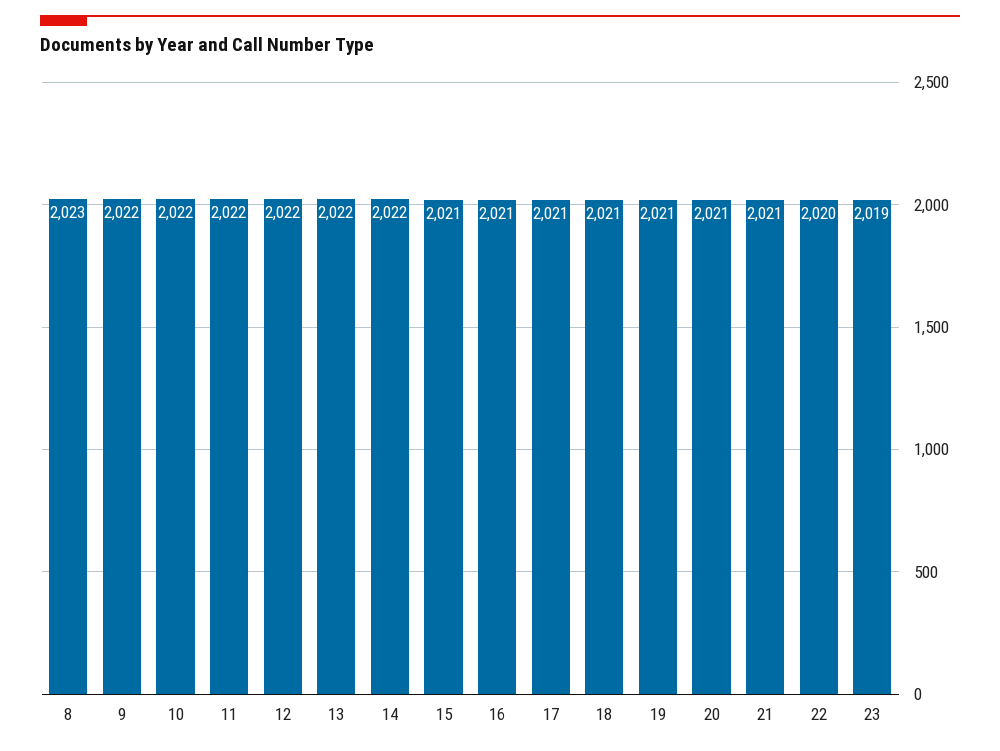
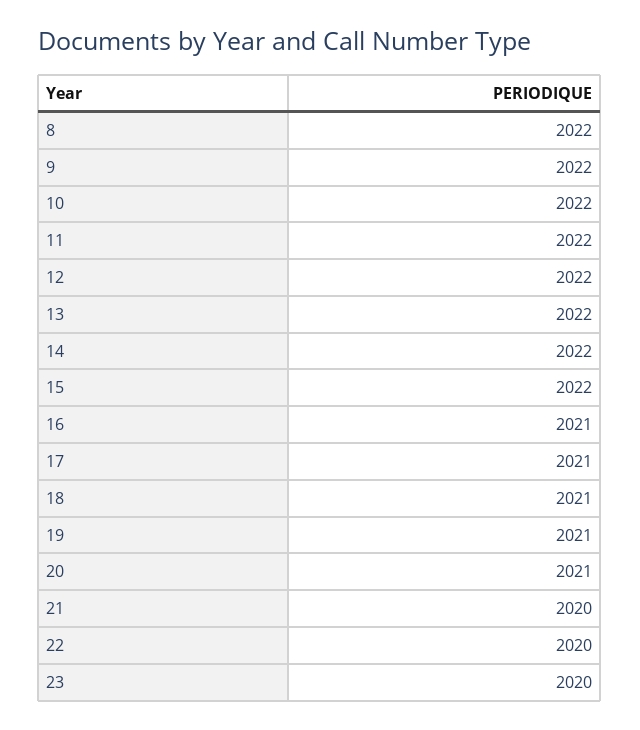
8: 2023 -> 2022
15: 2021 -> 2022
21: 2021 -> 2020
23: 2019 -> 2020

